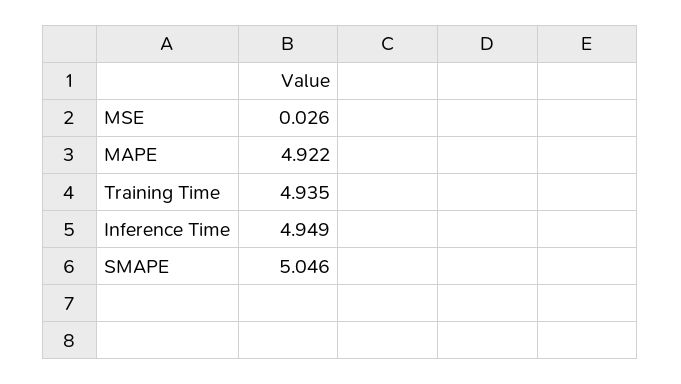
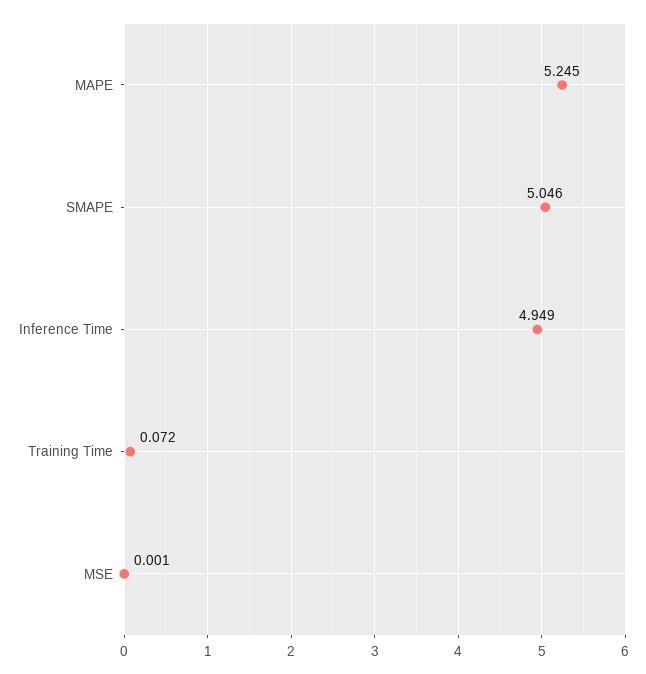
MSE: 0.026 -> 0.001
MAPE: 4.922 -> 5.245
Training Time: 4.935 -> 0.072

